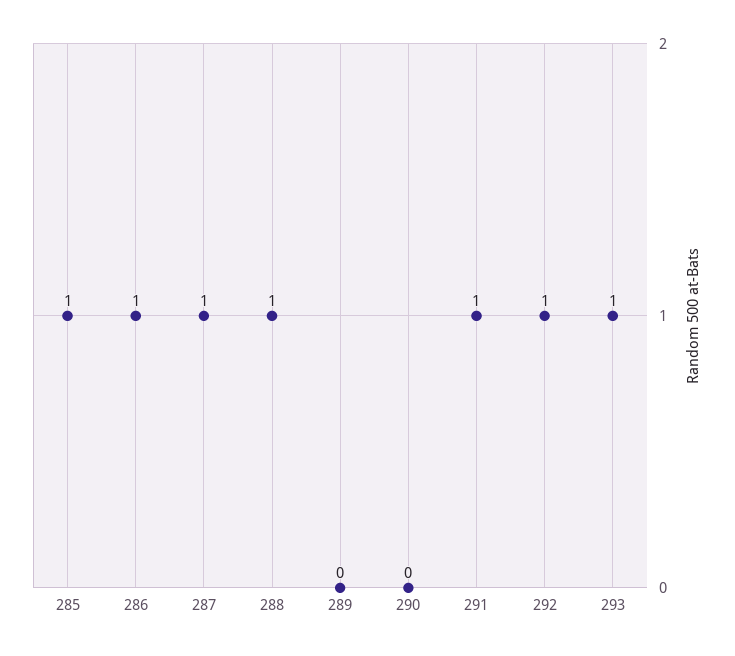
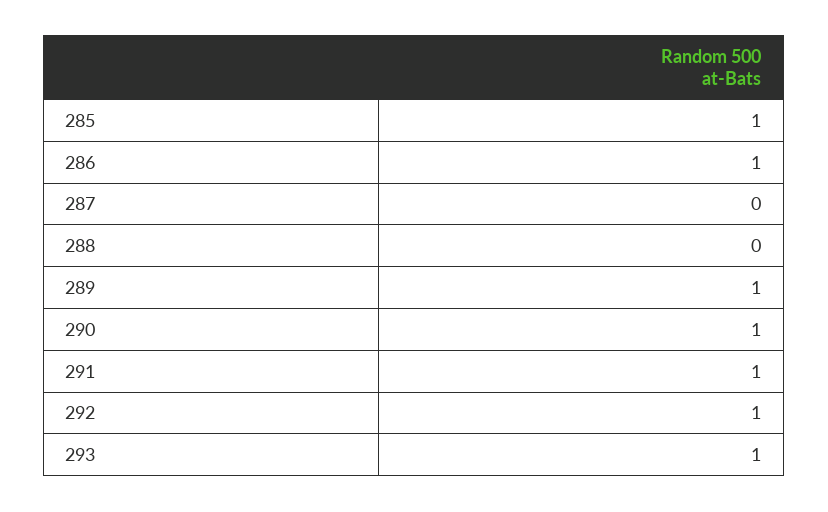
287: 1 -> 0
288: 1 -> 0
289: 0 -> 1
290: 0 -> 1

